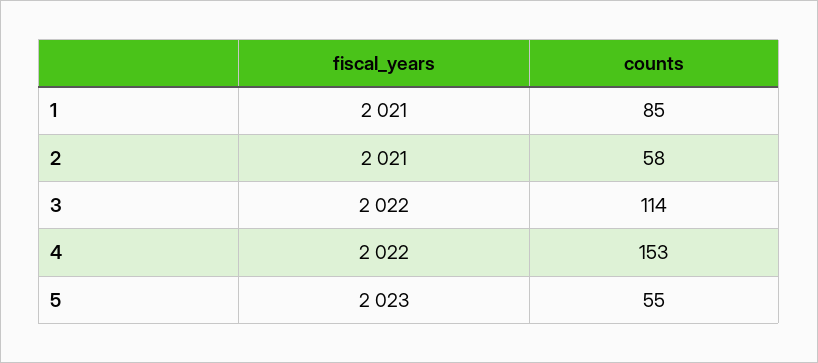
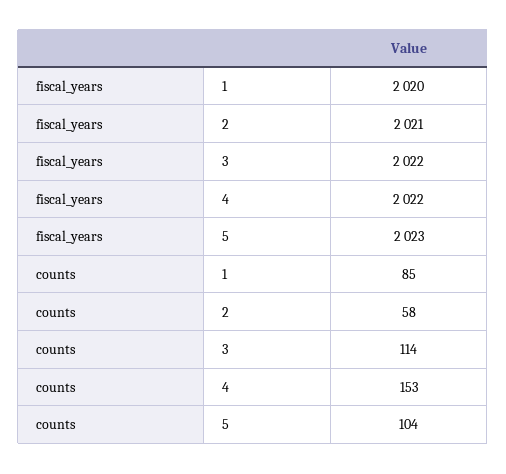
fiscal_years, 1: 2021 -> 2020
counts, 5: 55 -> 104

